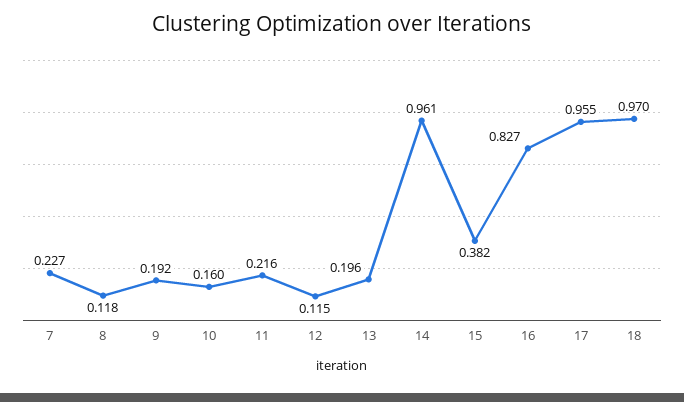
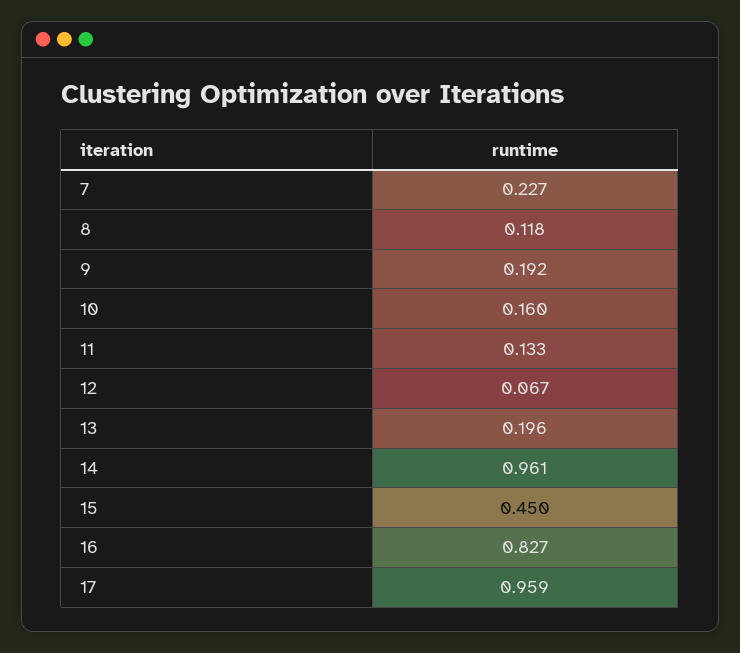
11: 0.216 -> 0.133
12: 0.115 -> 0.067
15: 0.382 -> 0.45
17: 0.955 -> 0.959
18: 0.97 -> none

